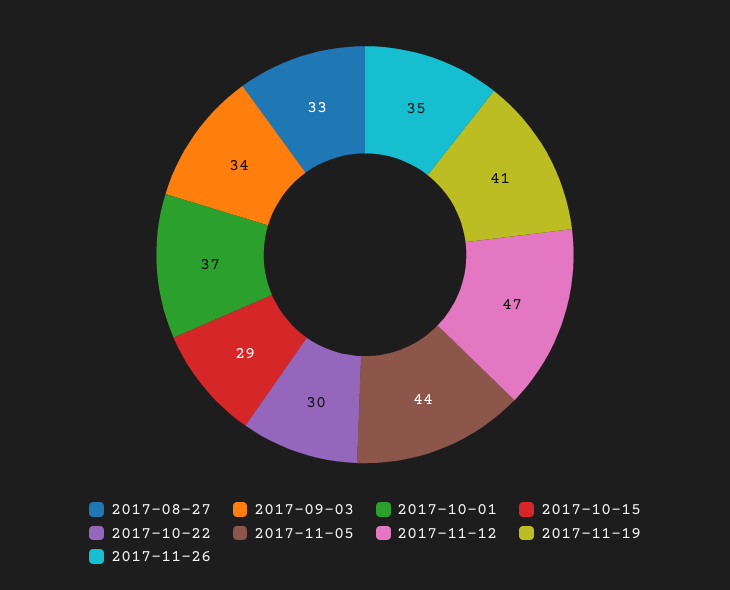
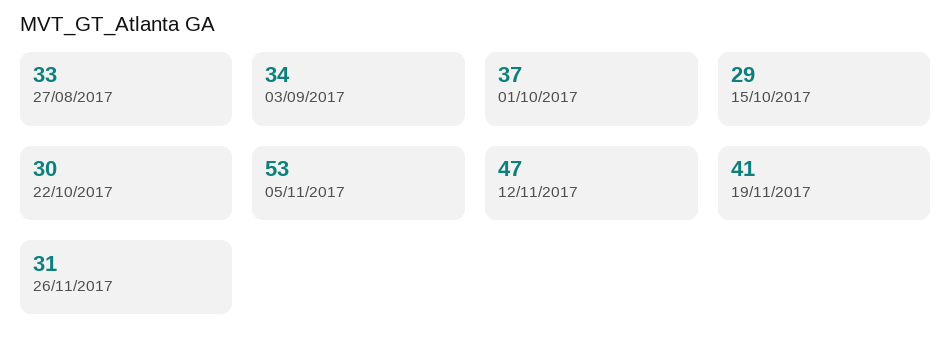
2017-11-05: 44 -> 53
2017-11-26: 35 -> 31

